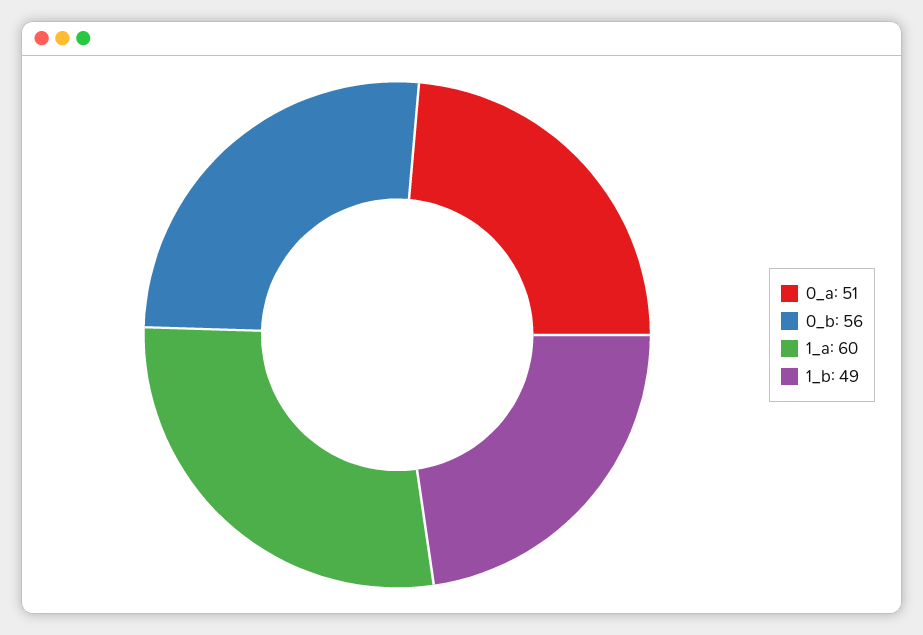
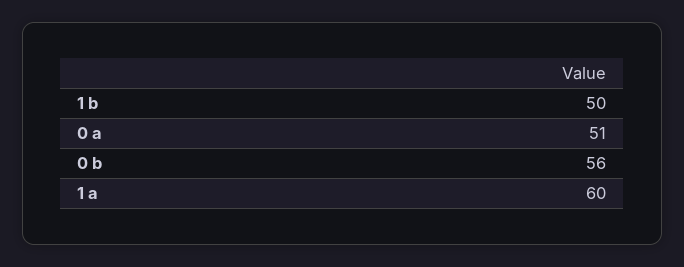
1_b: 49 -> 50

